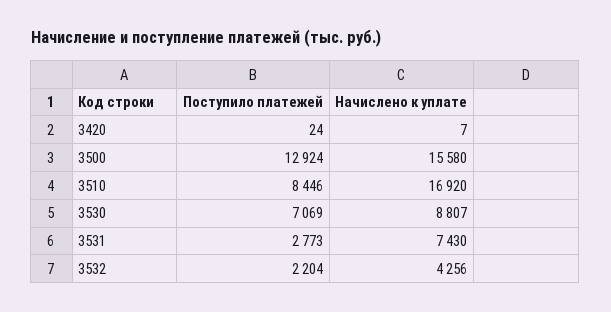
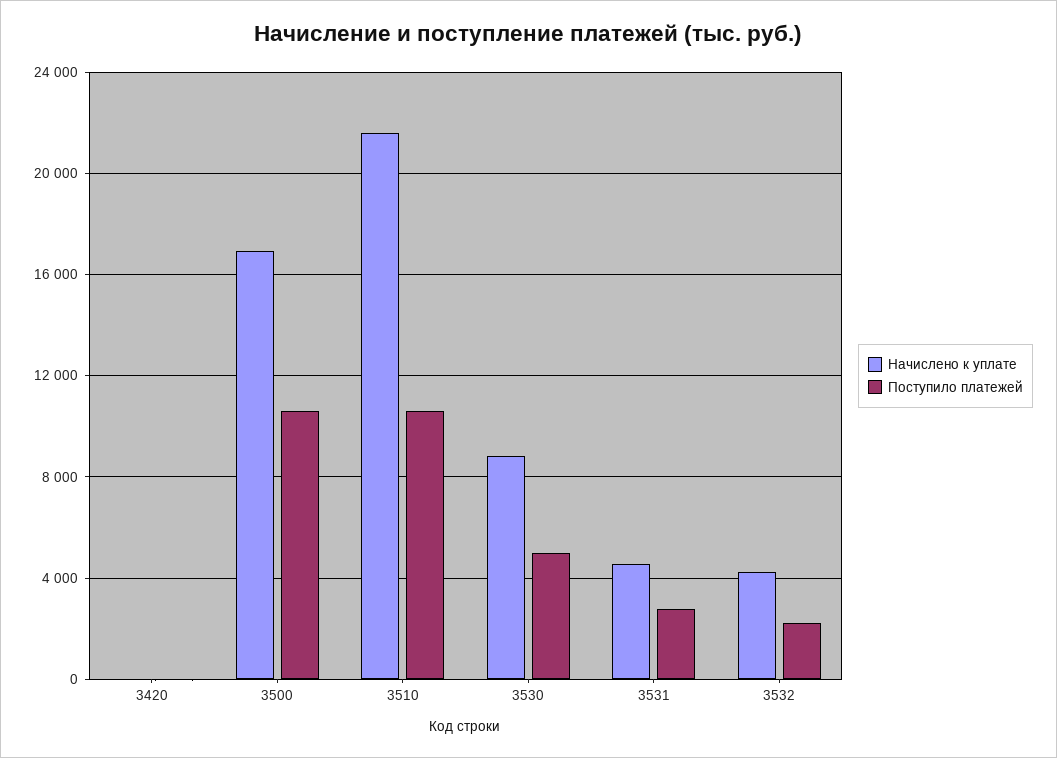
Поступило платежей, 3500: 12924 -> 10500
Начислено к уплате, 3500: 15580 -> 17000
Поступило платежей, 3510: 8446 -> 10500
Начислено к уплате, 3510: 16920 -> 21500
Поступило платежей, 3530: 7069 -> 5000
Начислено к уплате, 3531: 7430 -> 4500

